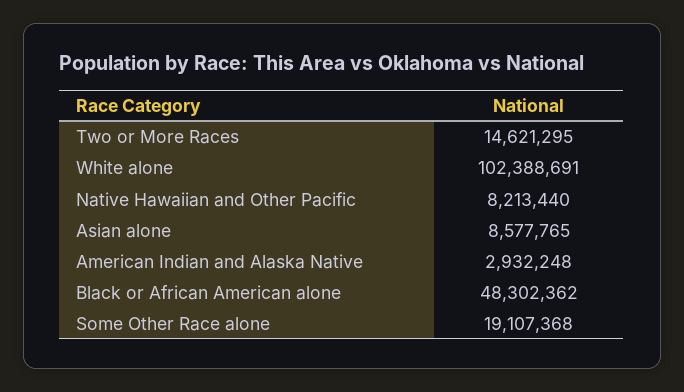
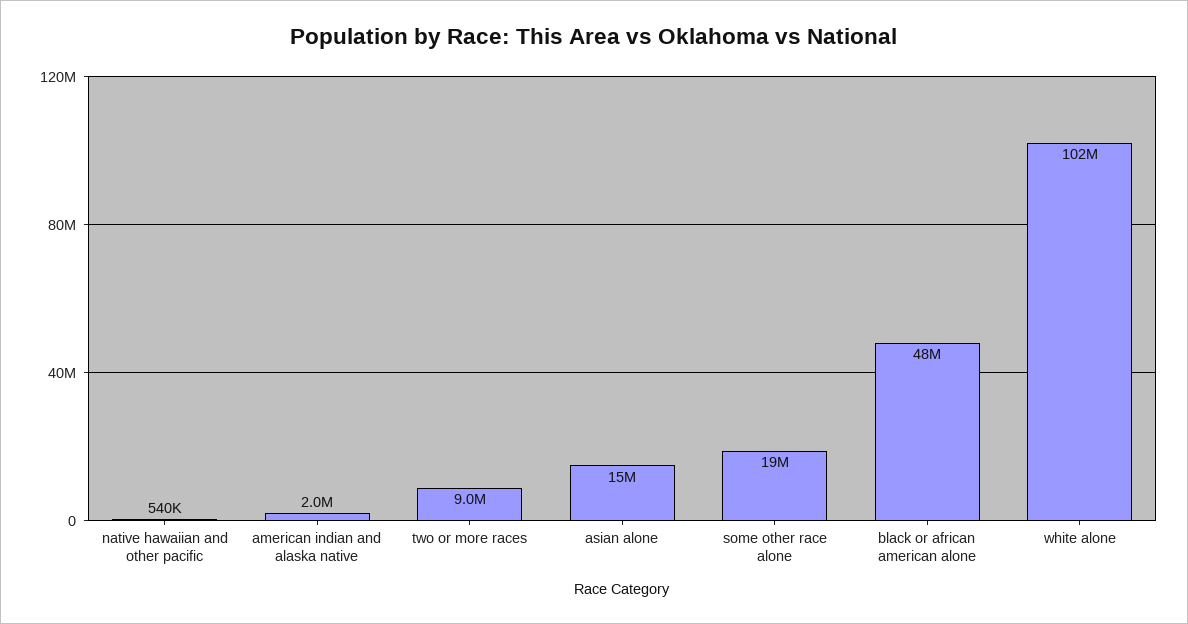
Two or More Races: 14621295 -> 9000000
Native Hawaiian and Other Pacific: 8213440 -> 540000
Asian alone: 8577765 -> 15000000
American Indian and Alaska Native: 2932248 -> 2000000

